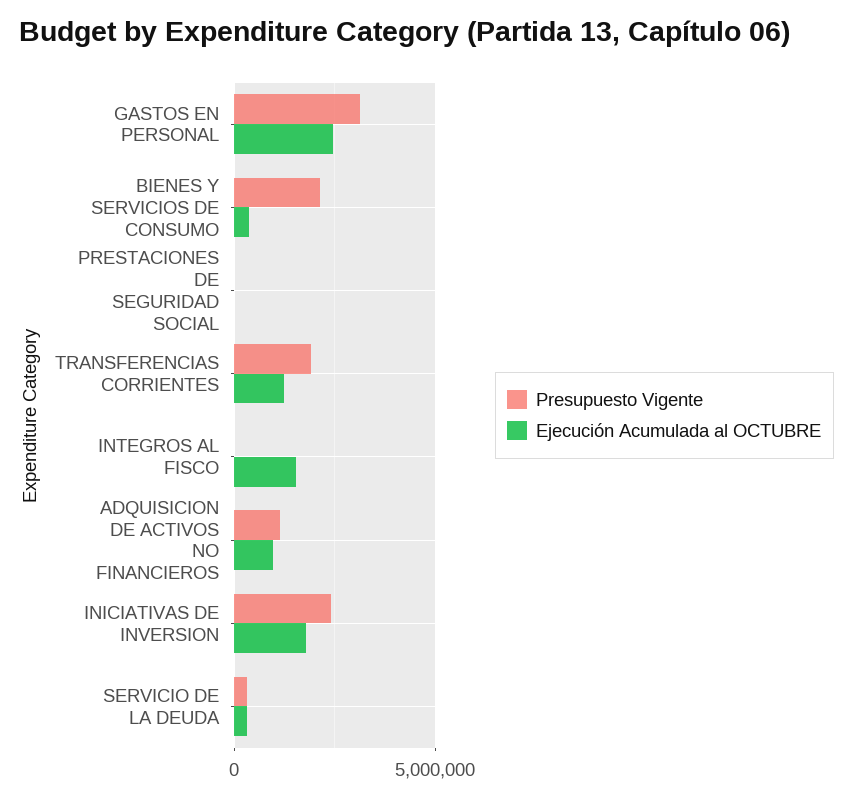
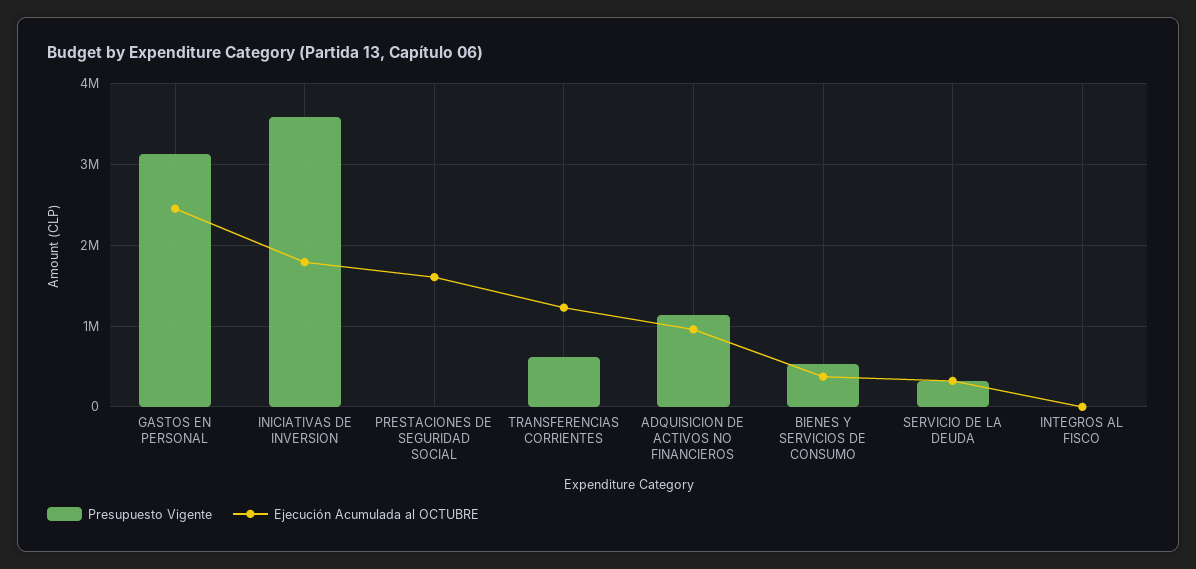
Presupuesto Vigente, BIENES Y SERVICIOS DE CONSUMO: 2000000 -> 500000
Ejecución Acumulada al OCTUBRE, PRESTACIONES DE SEGURIDAD SOCIAL: 0 -> 1600000
Presupuesto Vigente, TRANSFERENCIAS CORRIENTES: 2000000 -> 600000
Ejecución Acumulada al OCTUBRE, INTEGROS AL FISCO: 1500000 -> 0
Presupuesto Vigente, INICIATIVAS DE INVERSION: 2500000 -> 3600000

